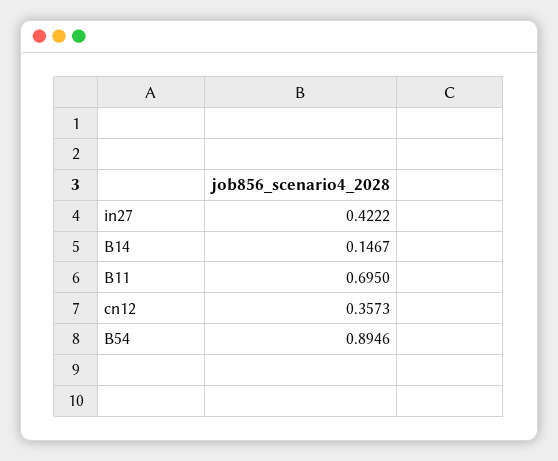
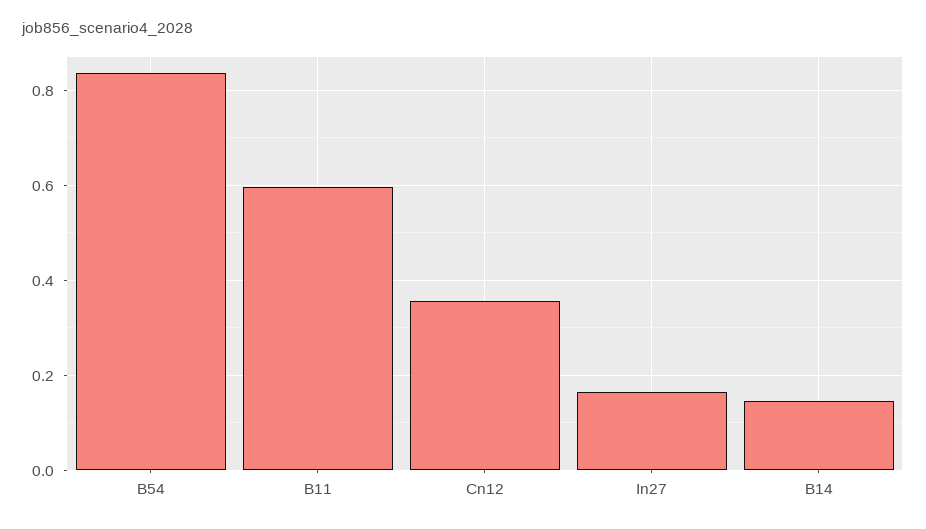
in27: 0.4222 -> 0.16
B11: 0.695 -> 0.6
B54: 0.8946 -> 0.84

